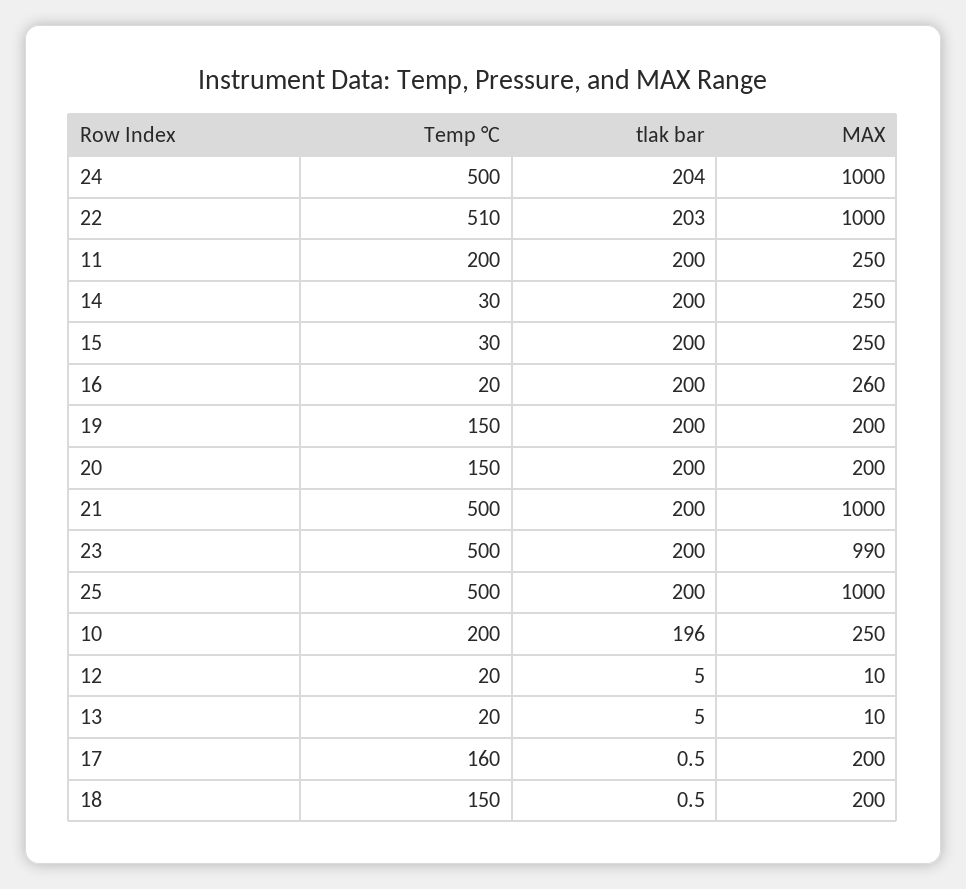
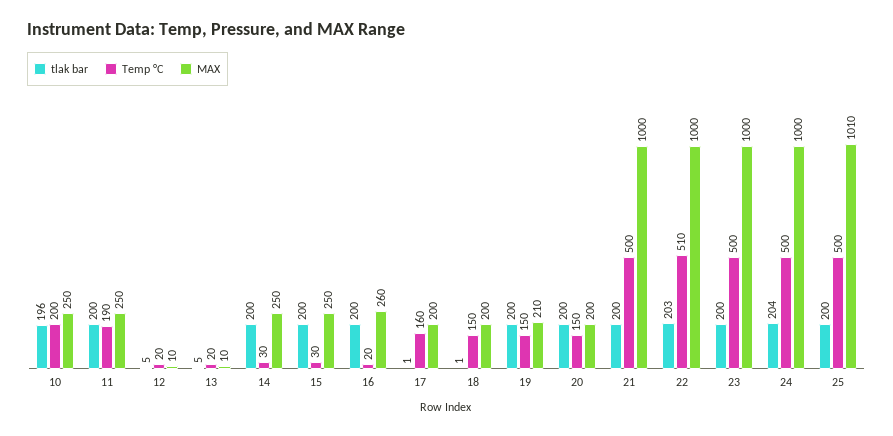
Temp °C, 11: 200 -> 190
MAX, 19: 200 -> 210
MAX, 23: 990 -> 1000
MAX, 25: 1000 -> 1010

